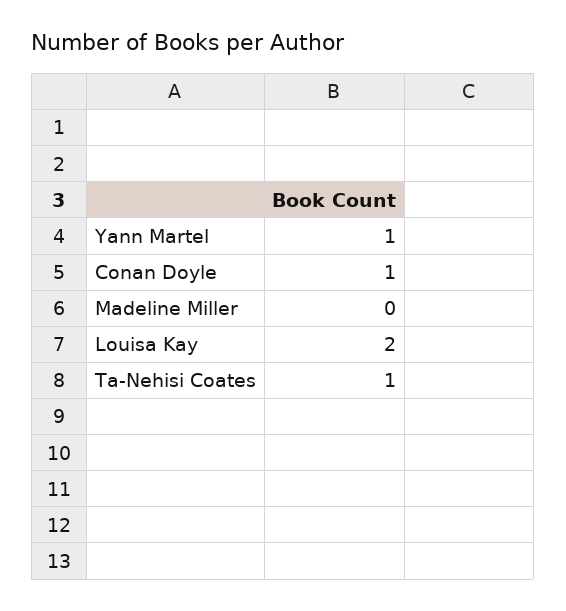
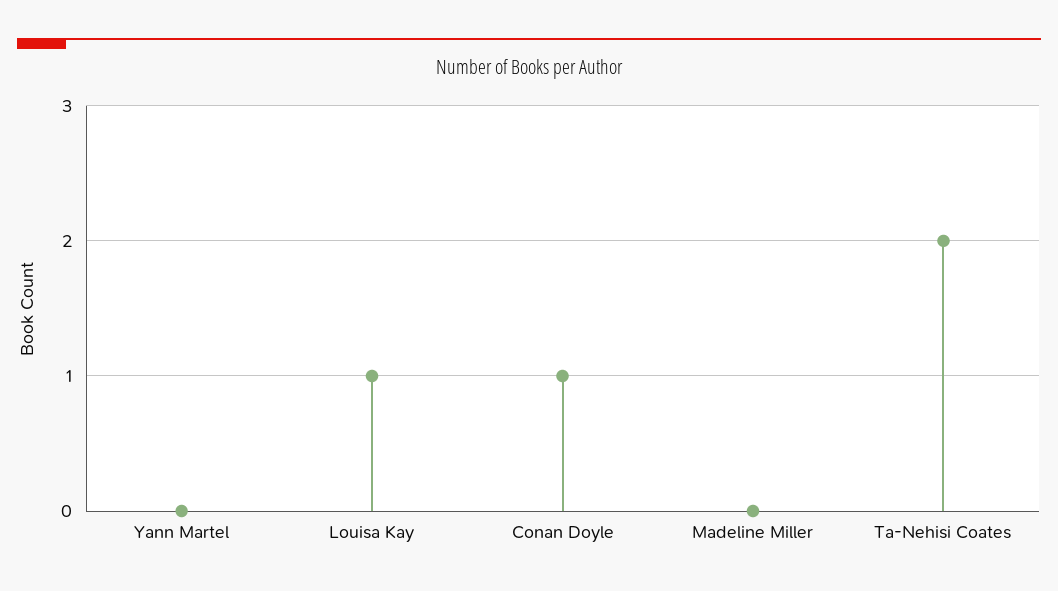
Yann Martel: 1 -> 0
Louisa Kay: 2 -> 1
Ta-Nehisi Coates: 1 -> 2

